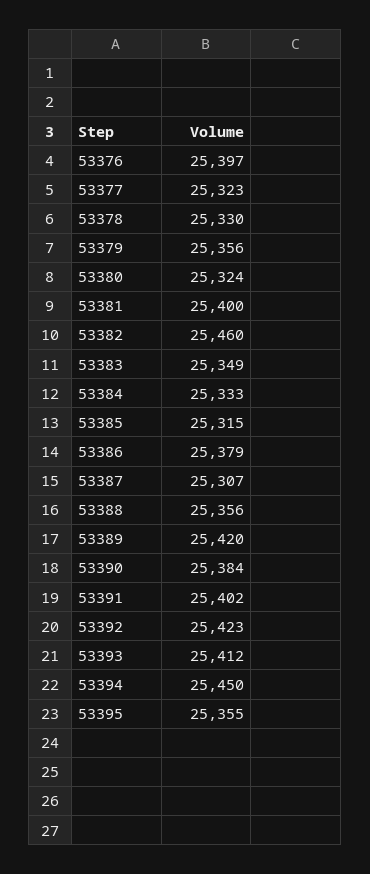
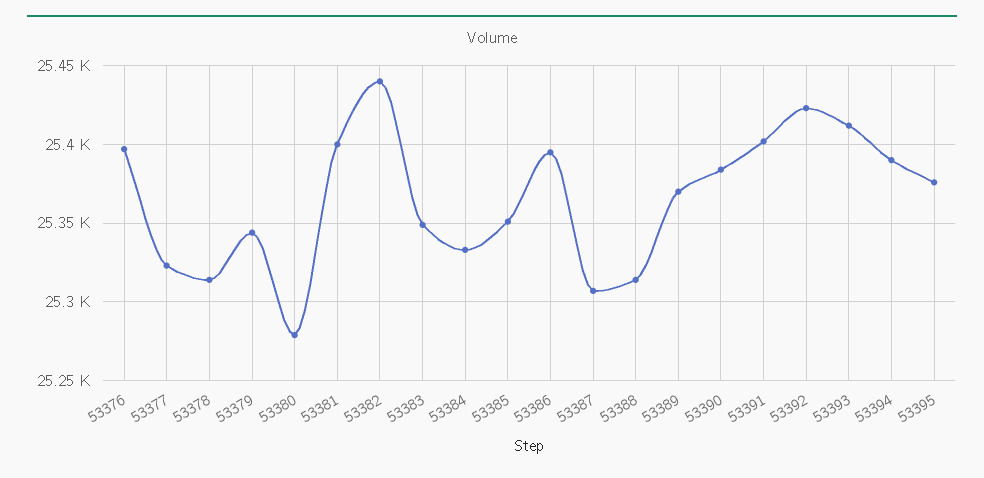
53378: 25330 -> 25315
53379: 25356 -> 25345
53380: 25324 -> 25280
53382: 25460 -> 25440
53385: 25315 -> 25350
53386: 25379 -> 25395
53388: 25356 -> 25315
53389: 25420 -> 25370
53394: 25450 -> 25390
53395: 25355 -> 25375

